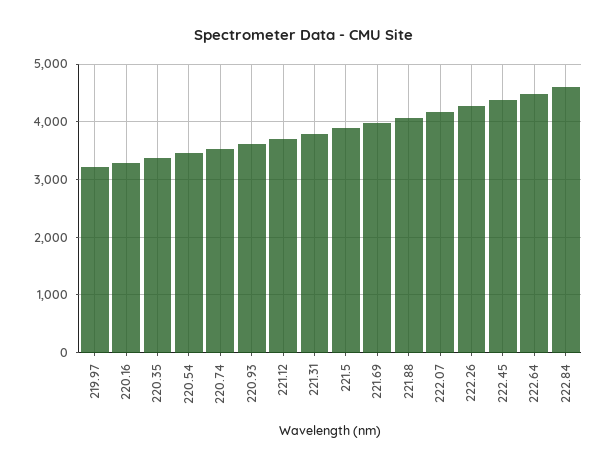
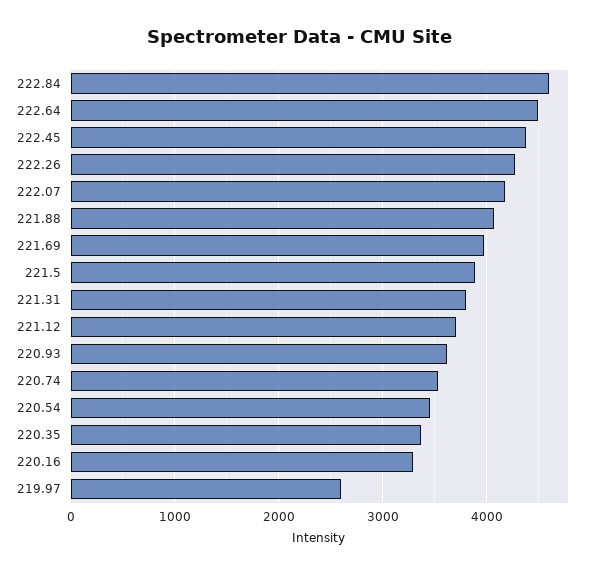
219.97: 3200 -> 2600

